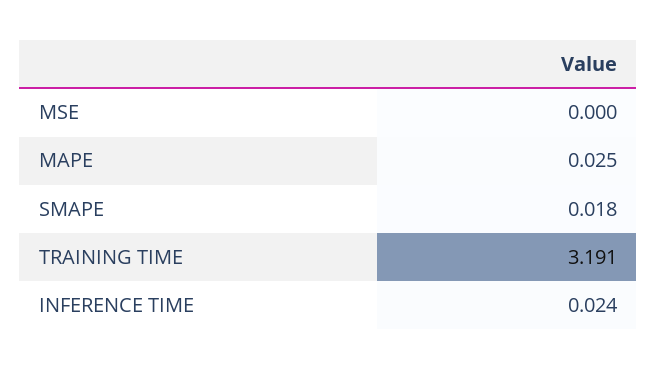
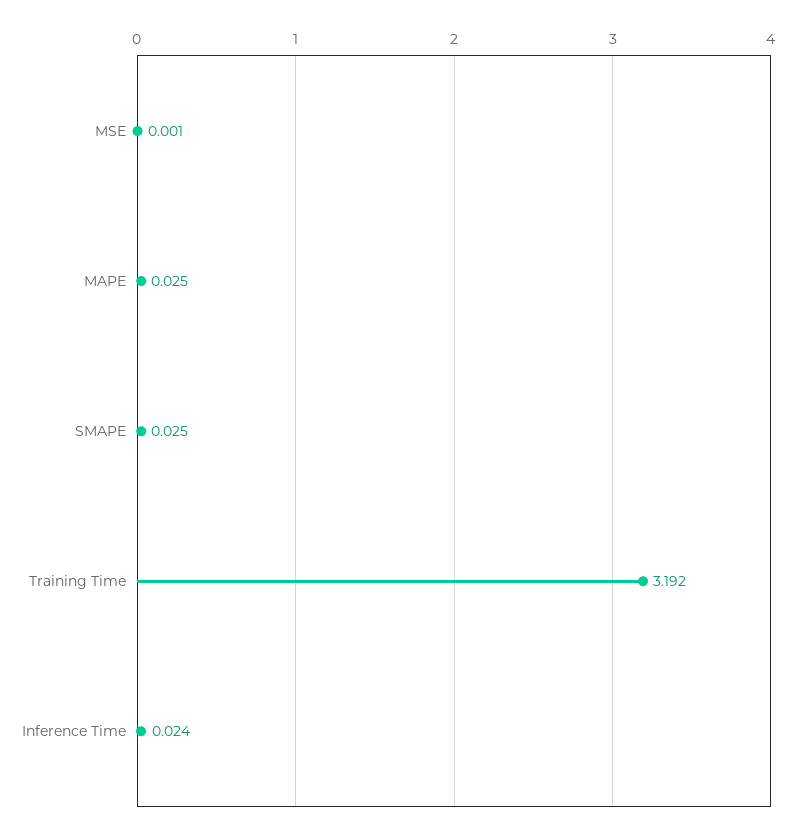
MSE: 0 -> 0.001
SMAPE: 0.018 -> 0.025
TRAINING TIME: 3.191 -> 3.192

